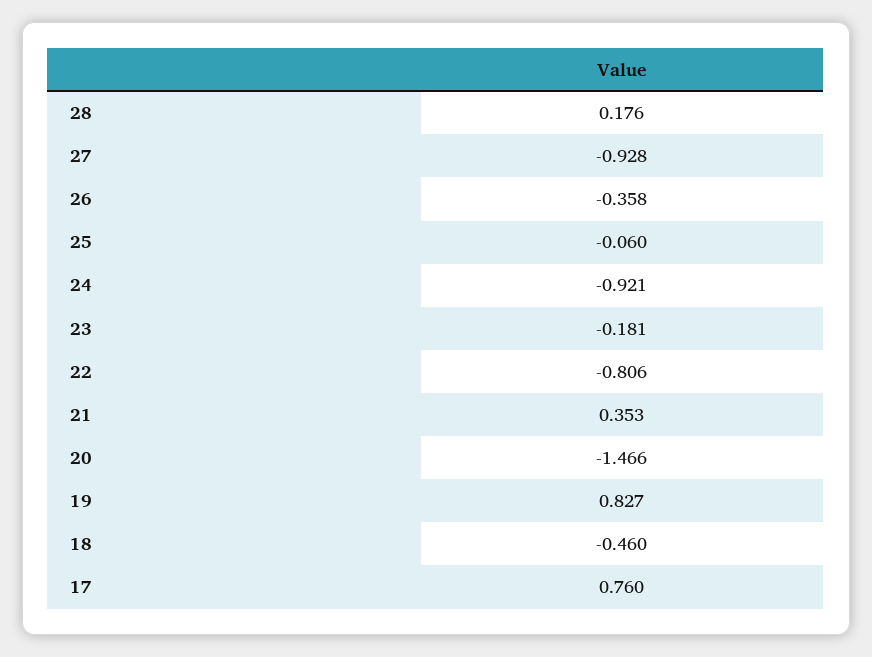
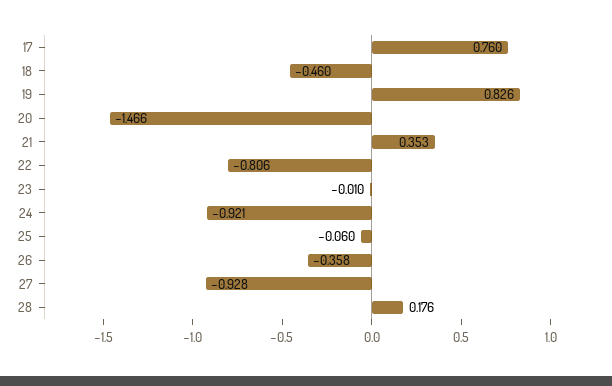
23: -0.181 -> -0.01
19: 0.827 -> 0.826

